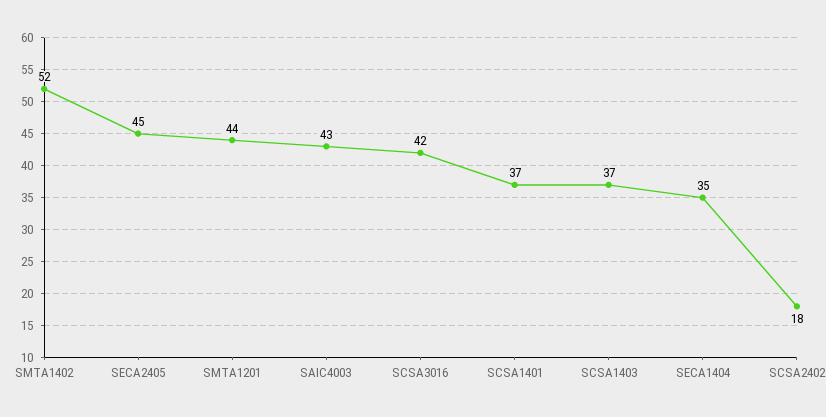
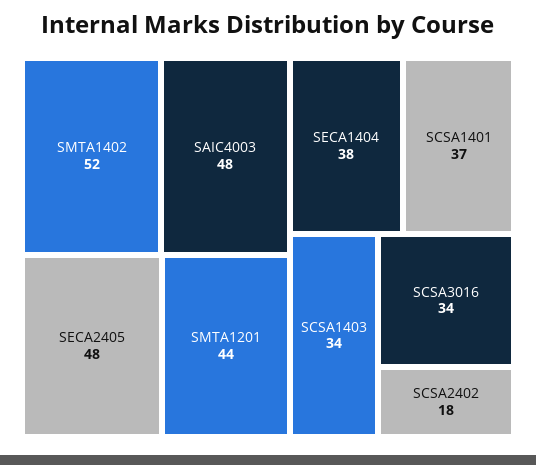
SECA2405: 45 -> 48
SAIC4003: 43 -> 48
SCSA3016: 42 -> 34
SCSA1403: 37 -> 34
SECA1404: 35 -> 38

